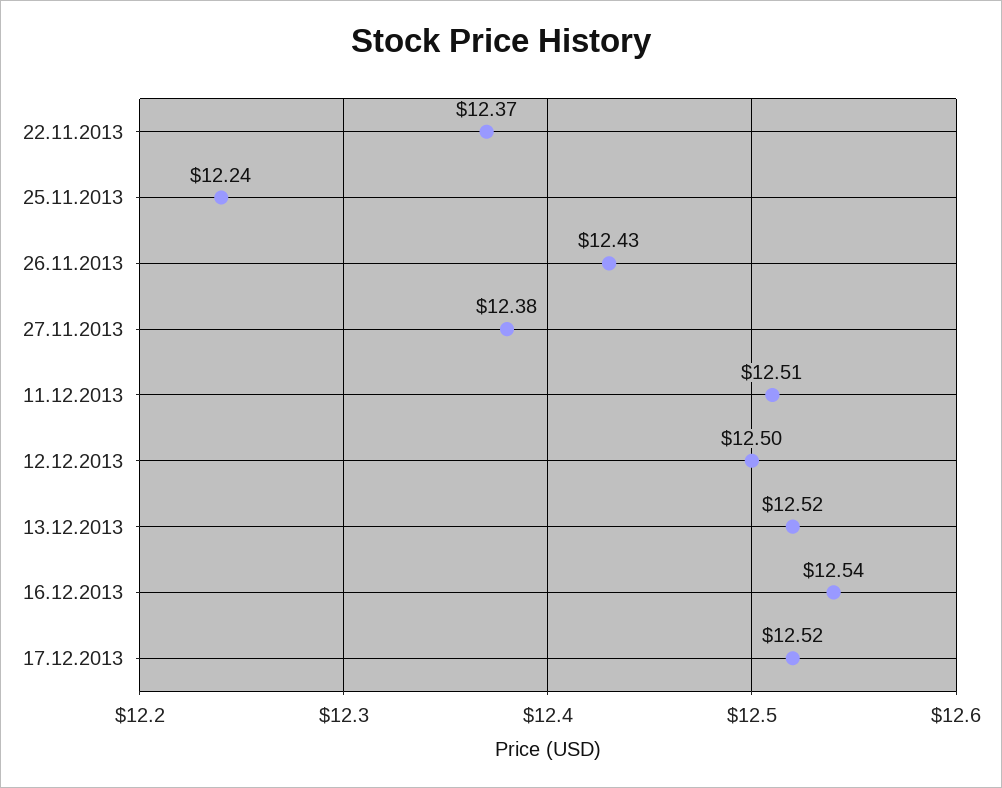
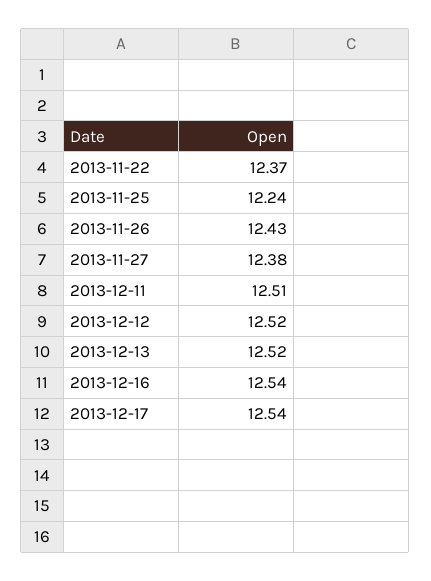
12.12.2013: 12.5 -> 12.52
17.12.2013: 12.52 -> 12.54

